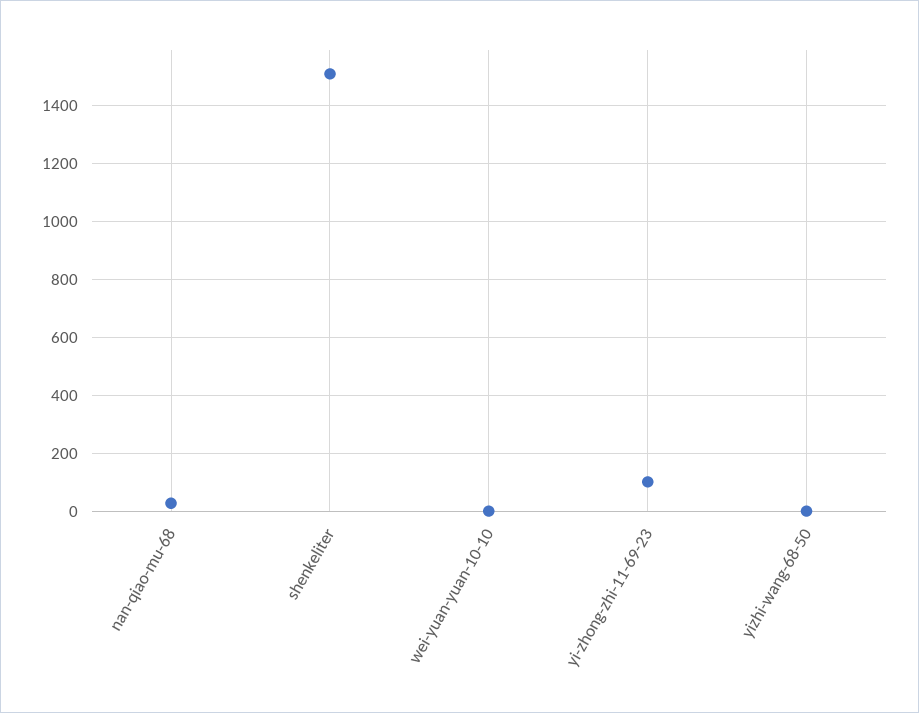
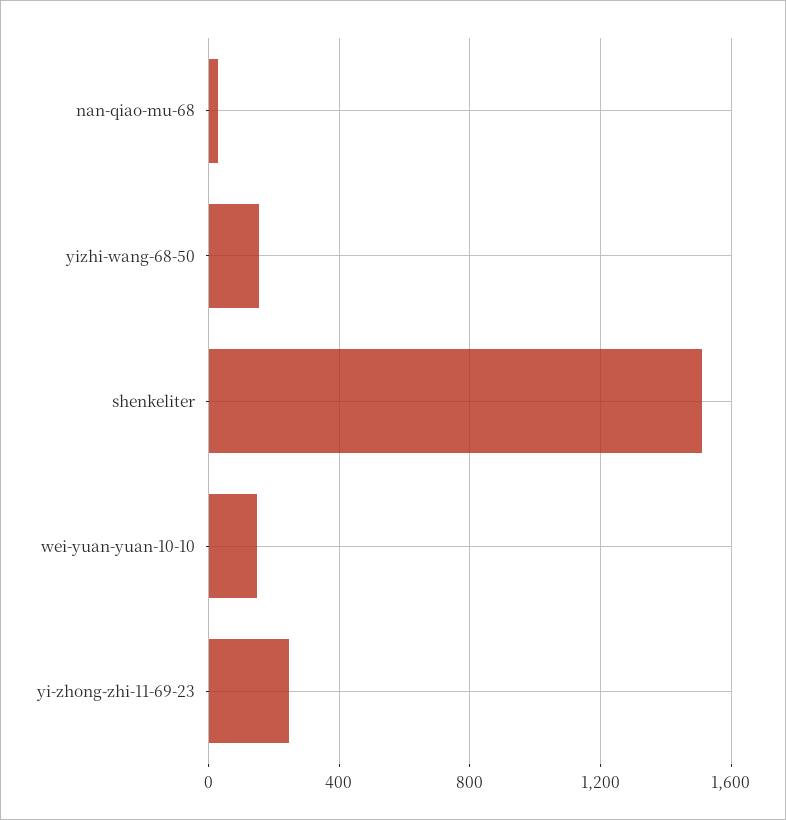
wei-yuan-yuan-10-10: 0 -> 150
yi-zhong-zhi-11-69-23: 100 -> 250
yizhi-wang-68-50: 0 -> 150

